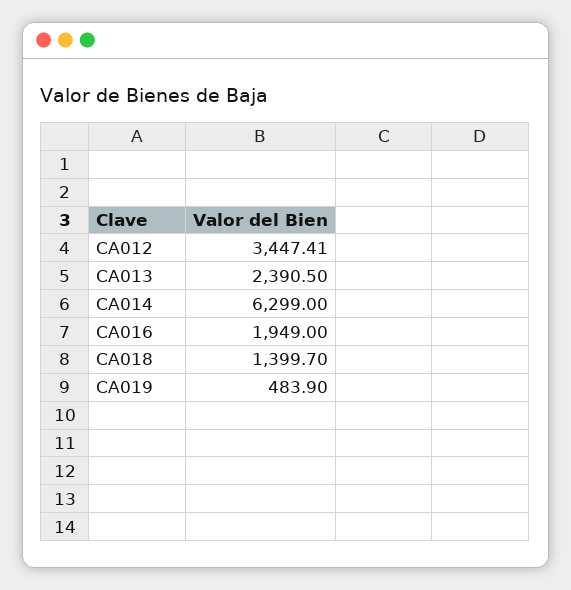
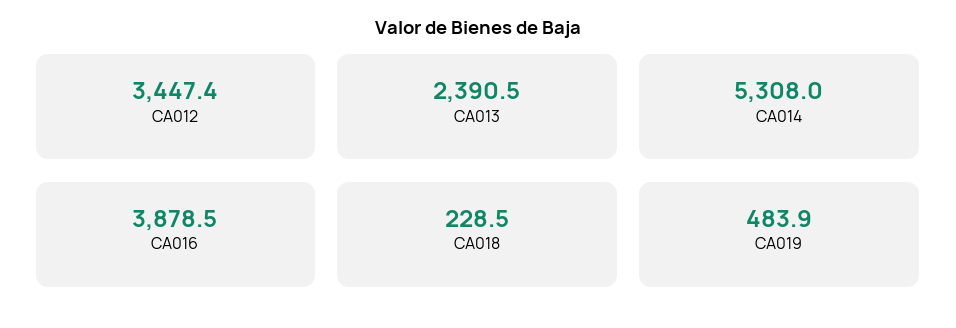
CA014: 6299 -> 5308
CA016: 1949 -> 3878.5
CA018: 1399.7 -> 228.5

